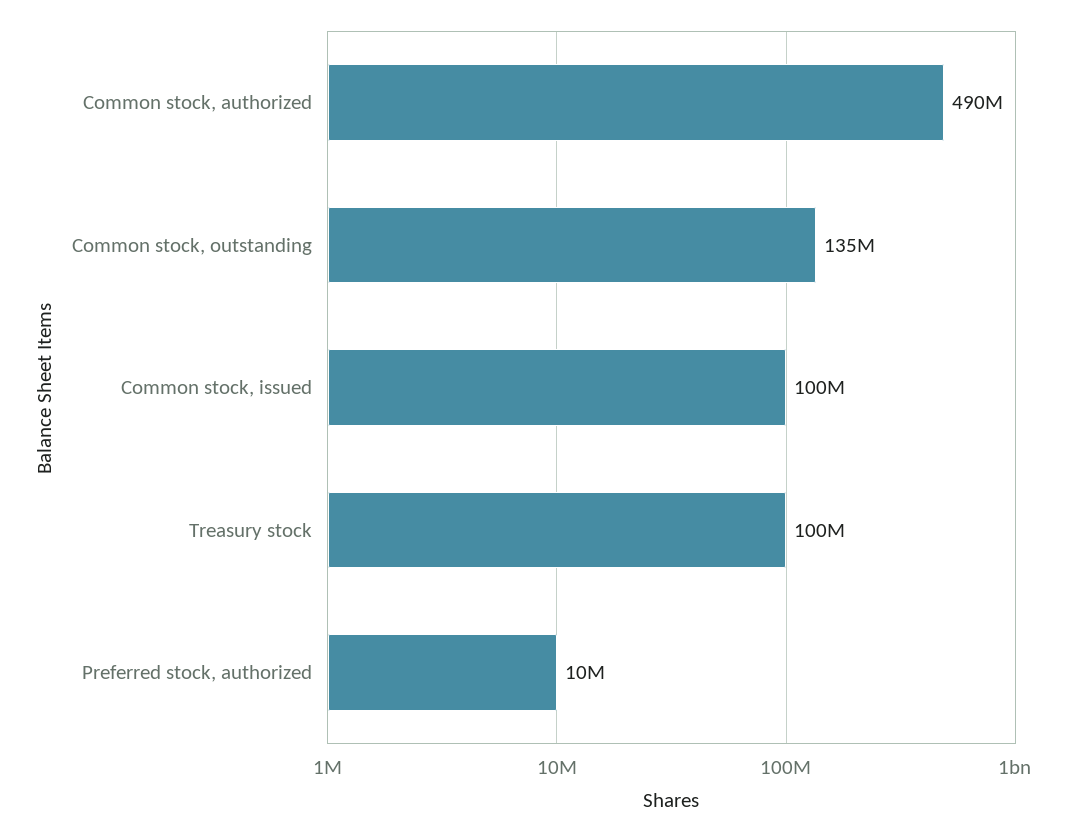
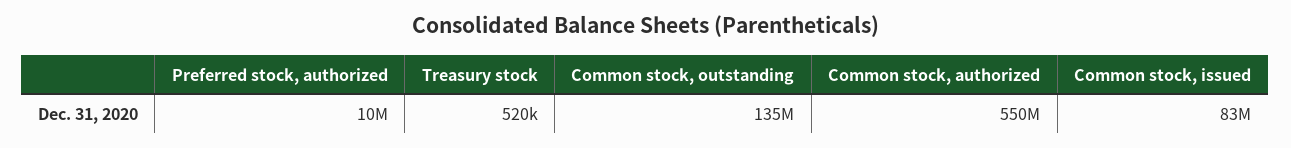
Common stock, authorized: 490000000 -> 550000000
Common stock, issued: 100000000 -> 83000000
Treasury stock: 100000000 -> 520000

